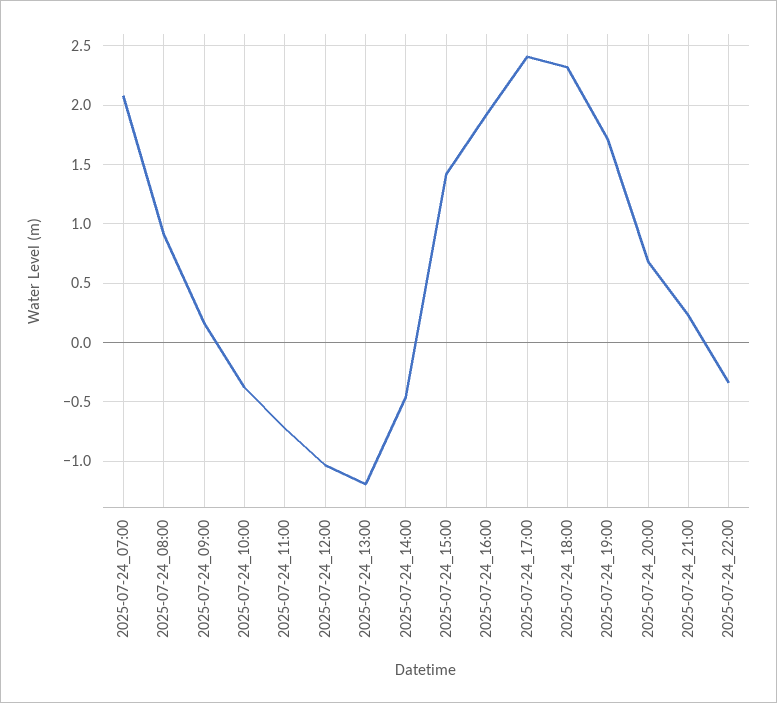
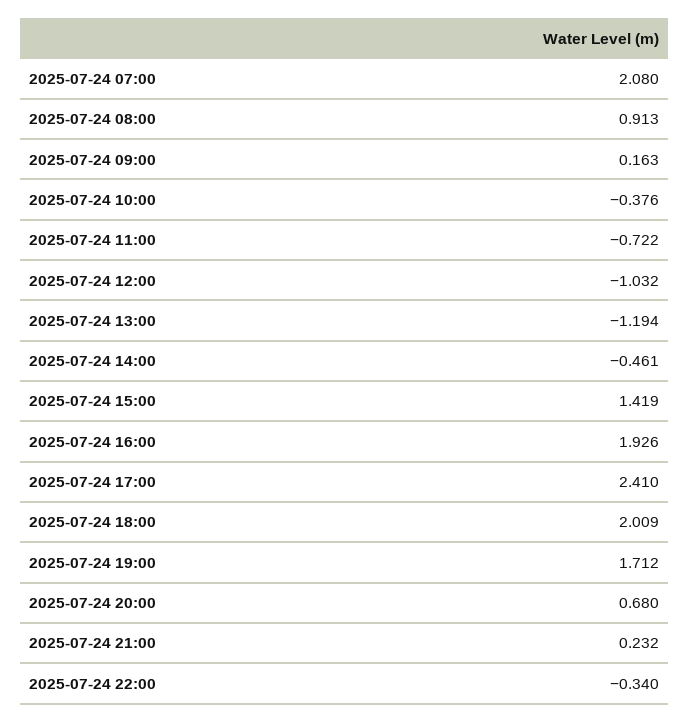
2025-07-24_18:00: 2.3 -> 2.009

